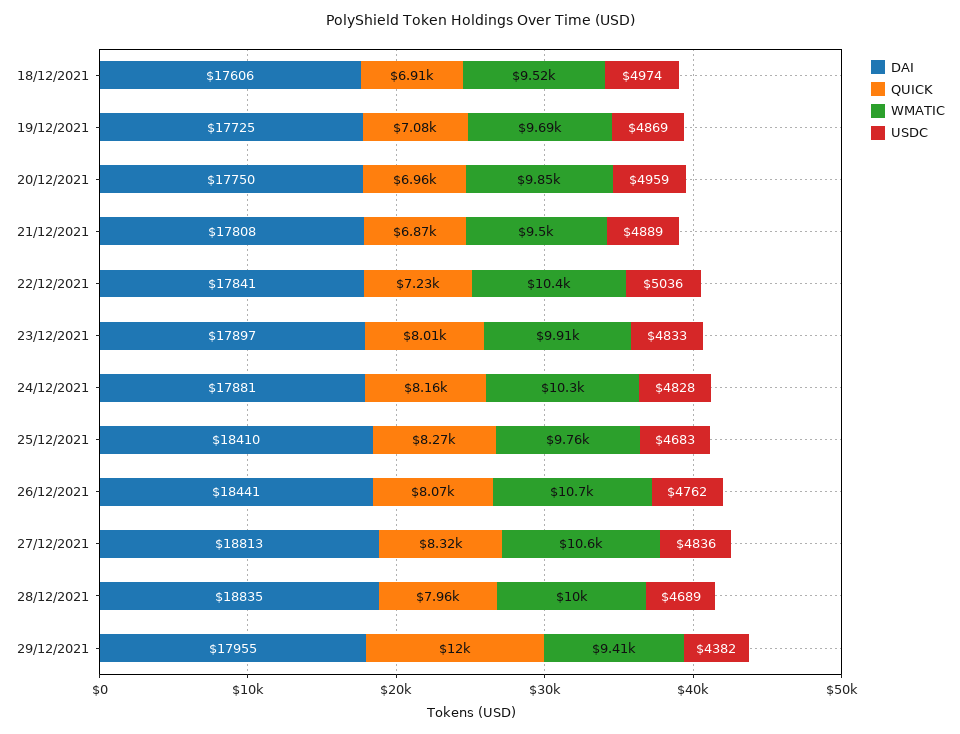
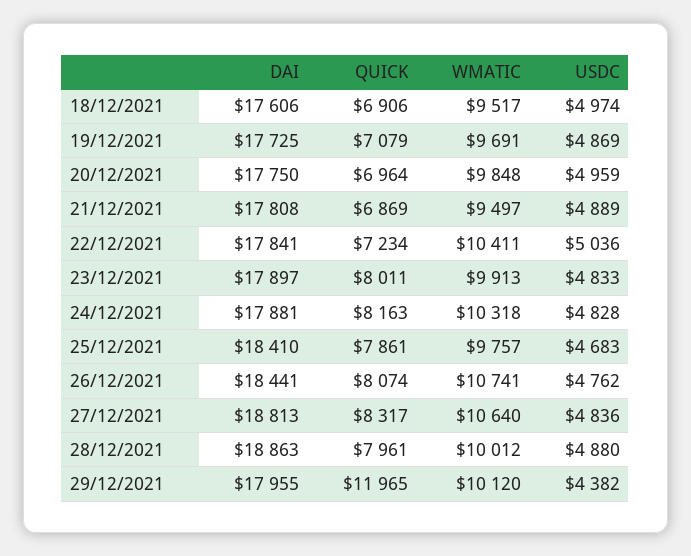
QUICK, 25/12/2021: 8270 -> 7861
DAI, 28/12/2021: 18835 -> 18863
USDC, 28/12/2021: 4689 -> 4880
WMATIC, 29/12/2021: 9410 -> 10120

